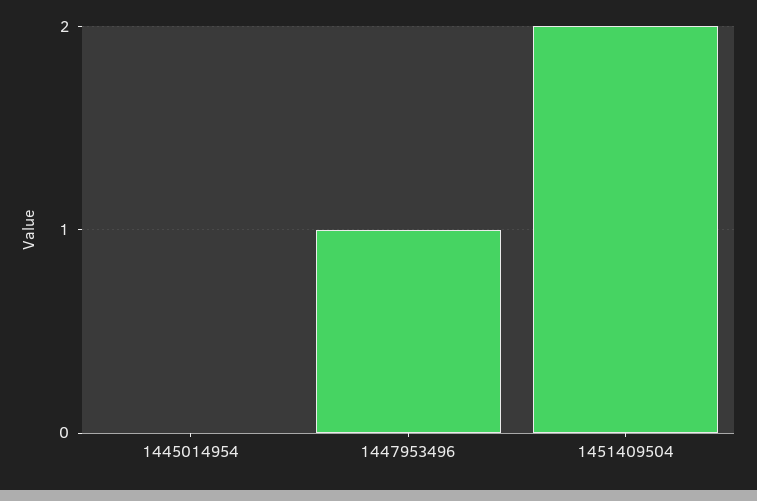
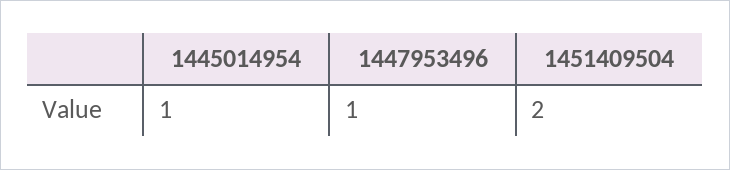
1445014954: 0 -> 1

